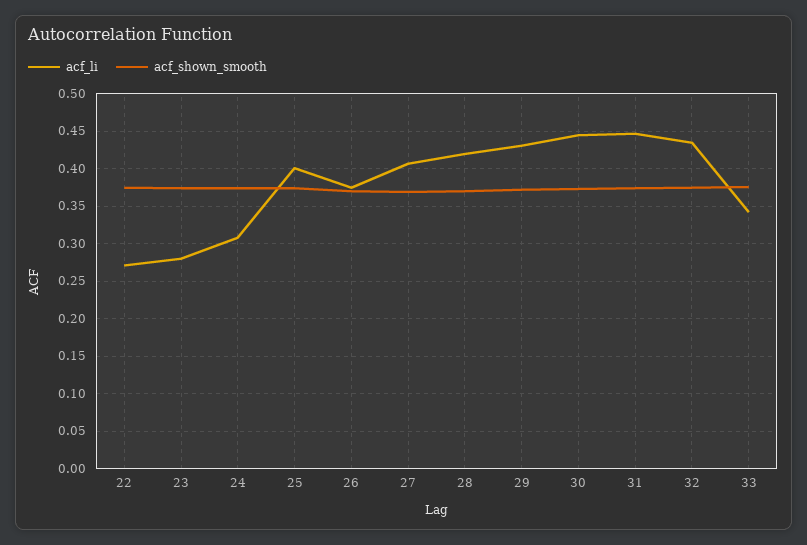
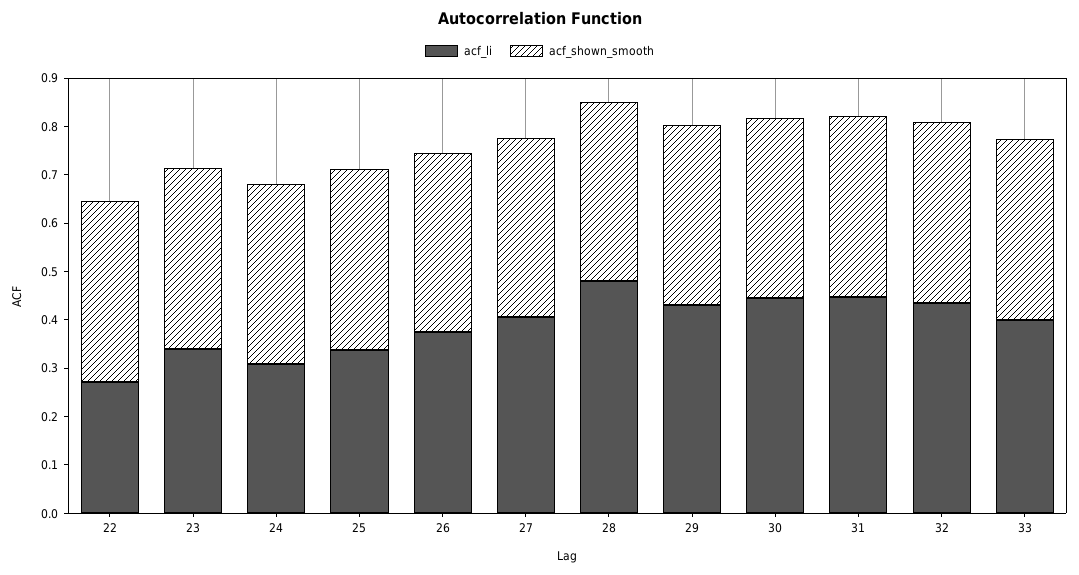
acf_li, 23: 0.28 -> 0.34
acf_li, 25: 0.4 -> 0.34
acf_li, 28: 0.42 -> 0.48
acf_li, 33: 0.34 -> 0.4

